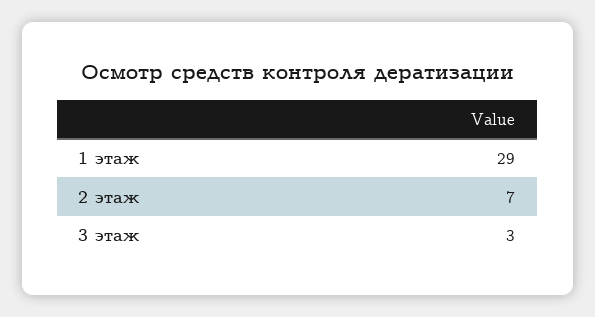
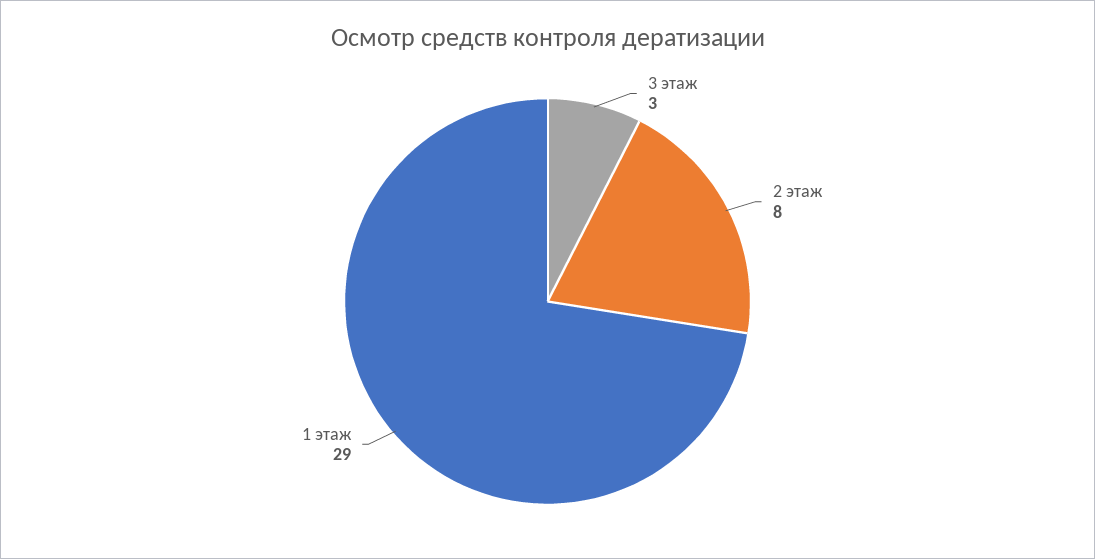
2 этаж: 7 -> 8

